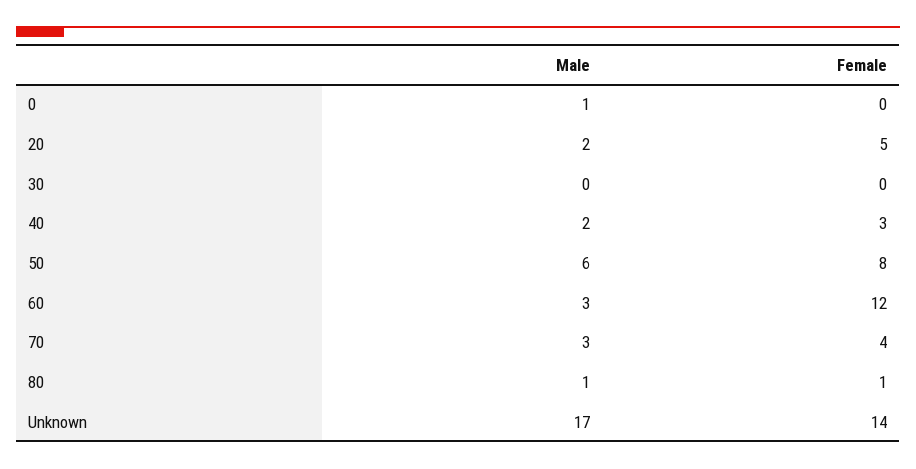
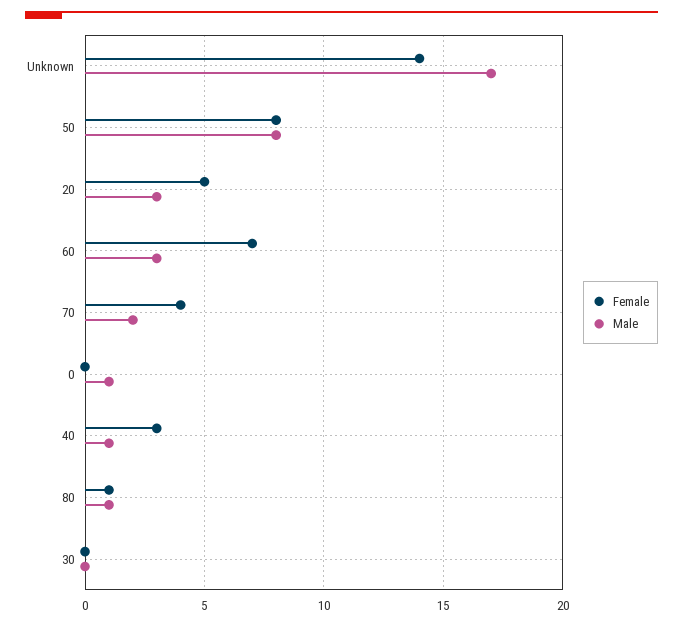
Male, 20: 2 -> 3
Male, 40: 2 -> 1
Male, 50: 6 -> 8
Female, 60: 12 -> 7
Male, 70: 3 -> 2

